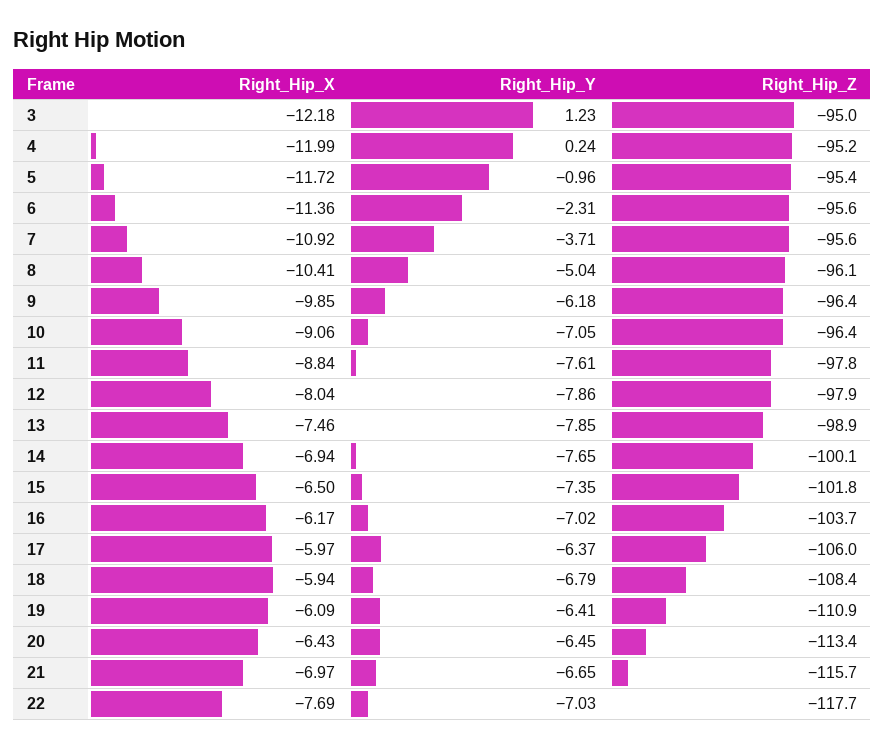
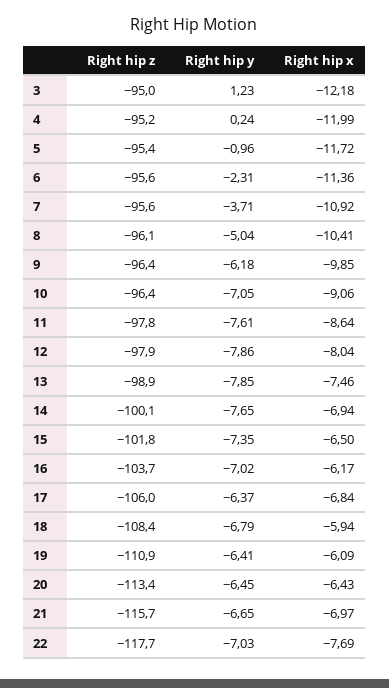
Right_Hip_X, 11: -8.84 -> -8.64
Right_Hip_X, 17: -5.97 -> -6.84

